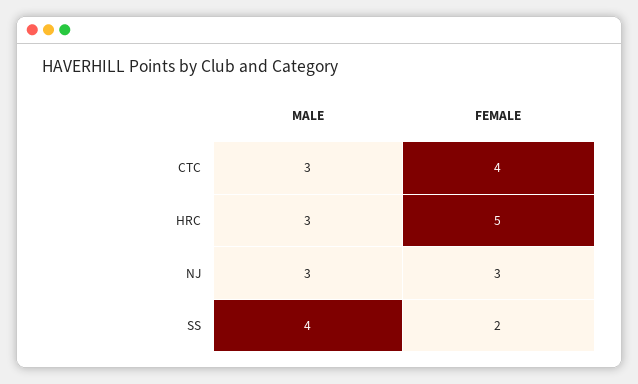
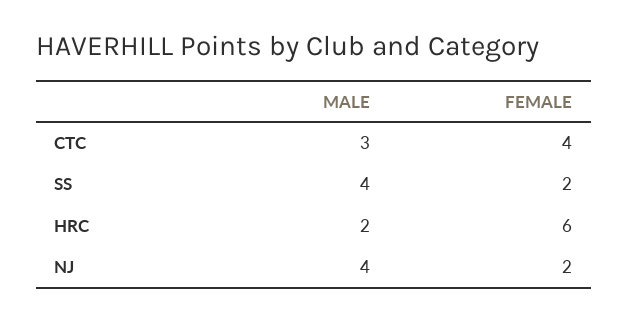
MALE, HRC: 3 -> 2
FEMALE, HRC: 5 -> 6
MALE, NJ: 3 -> 4
FEMALE, NJ: 3 -> 2

